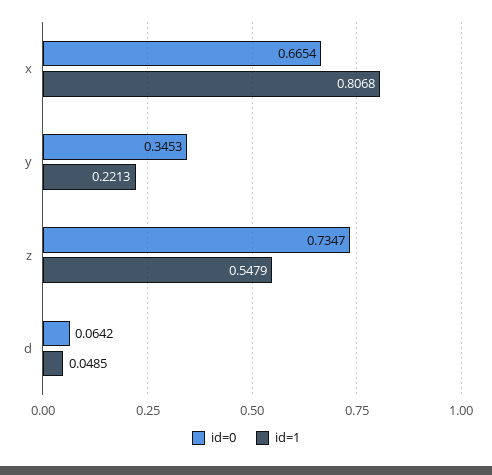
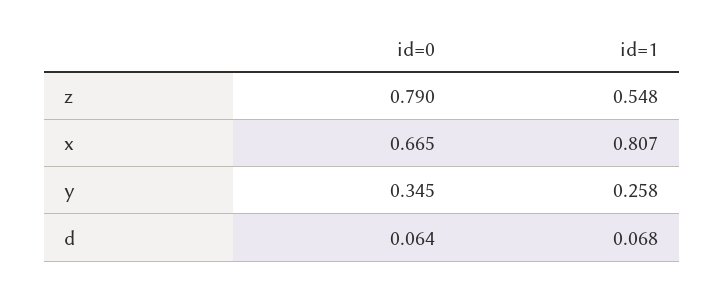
id=1, y: 0.2213 -> 0.258
id=0, z: 0.7347 -> 0.79
id=1, d: 0.0485 -> 0.068

